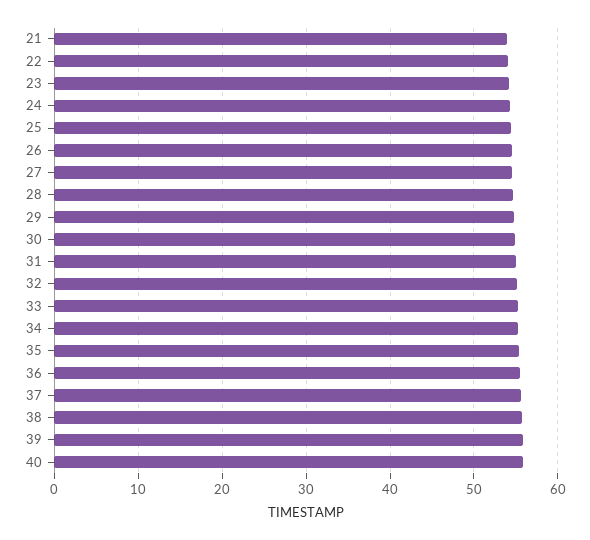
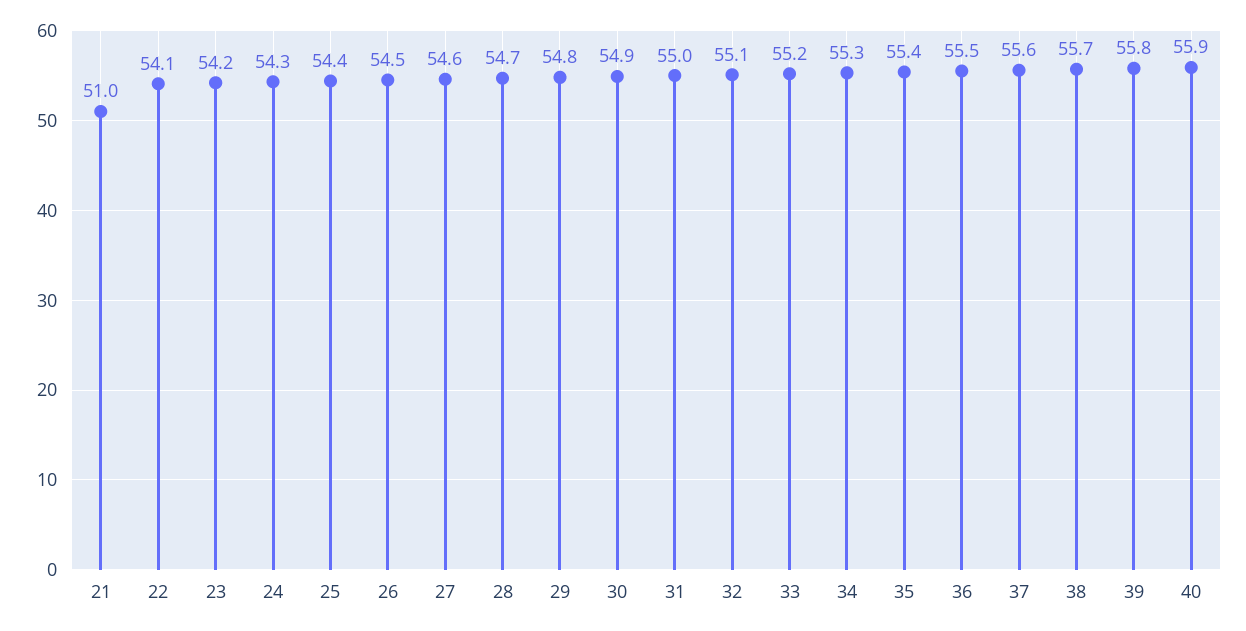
21: 54 -> 51

